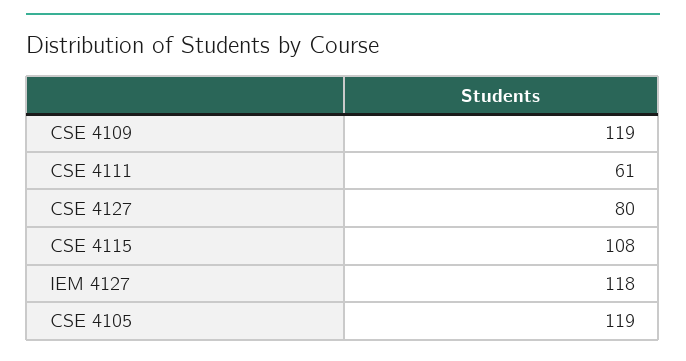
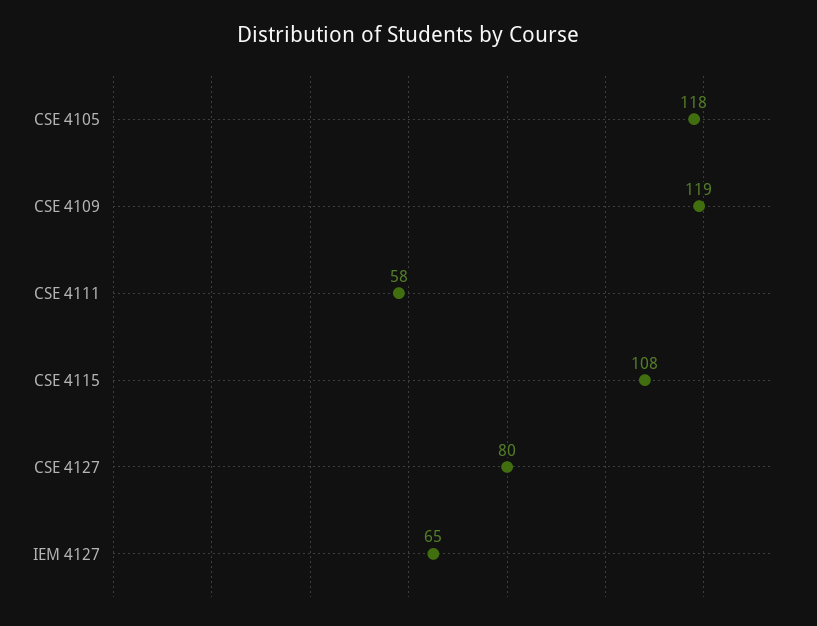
CSE 4111: 61 -> 58
IEM 4127: 118 -> 65
CSE 4105: 119 -> 118

